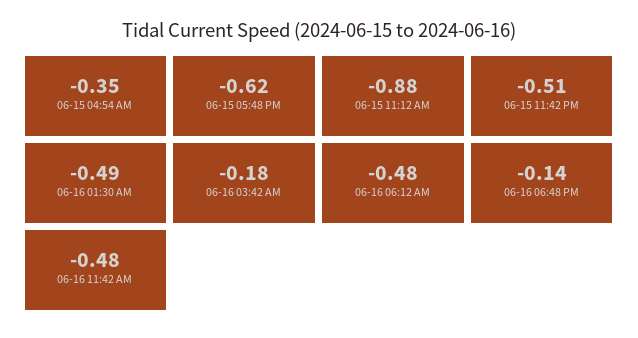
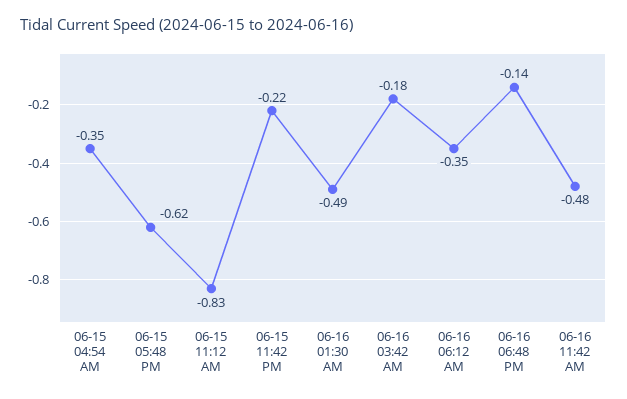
06-15 11:12 AM: -0.88 -> -0.83
06-15 11:42 PM: -0.51 -> -0.22
06-16 06:12 AM: -0.48 -> -0.35

